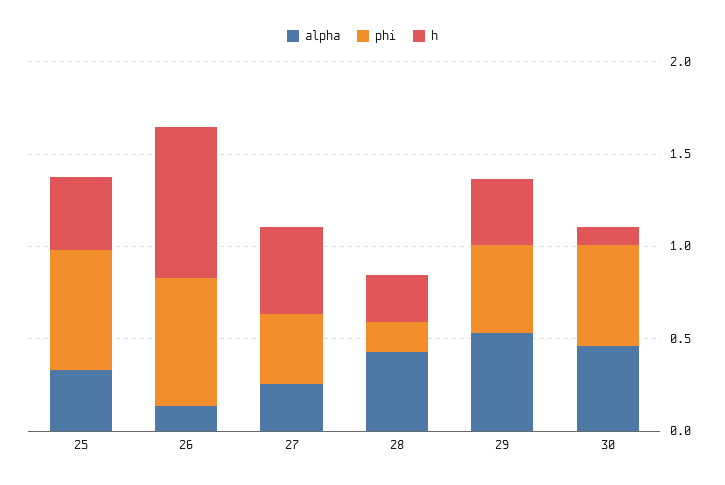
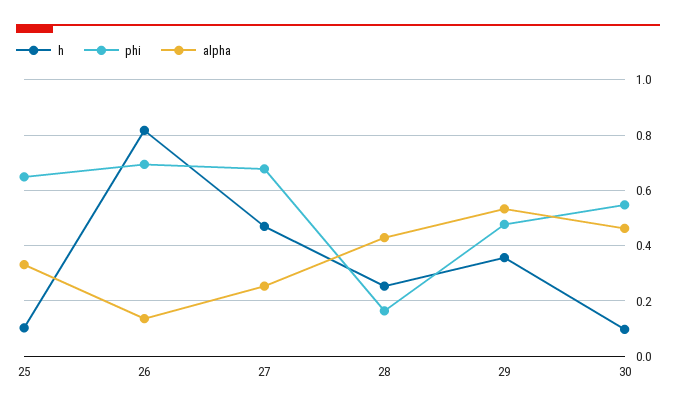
h, 25: 0.4 -> 0.1
phi, 27: 0.4 -> 0.675

